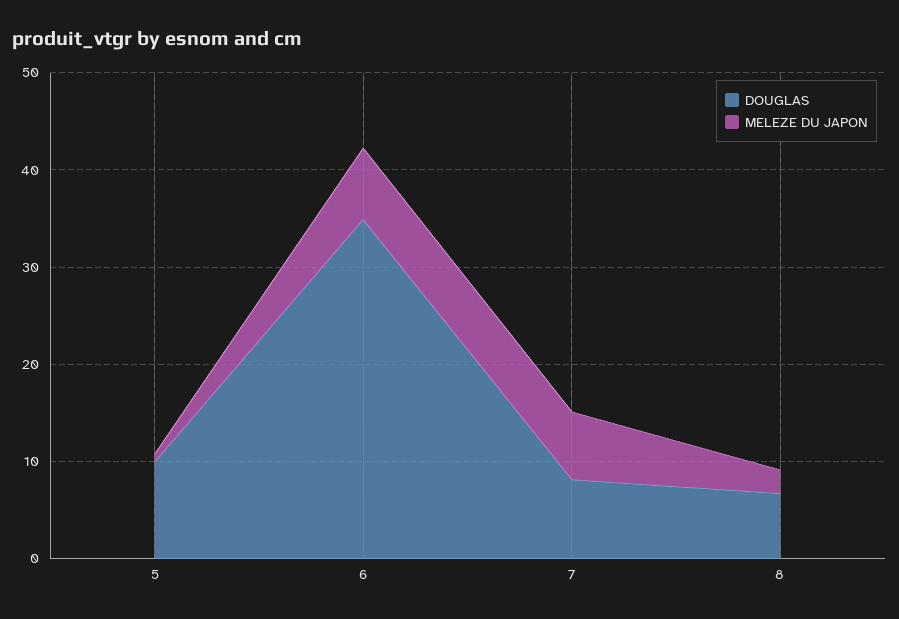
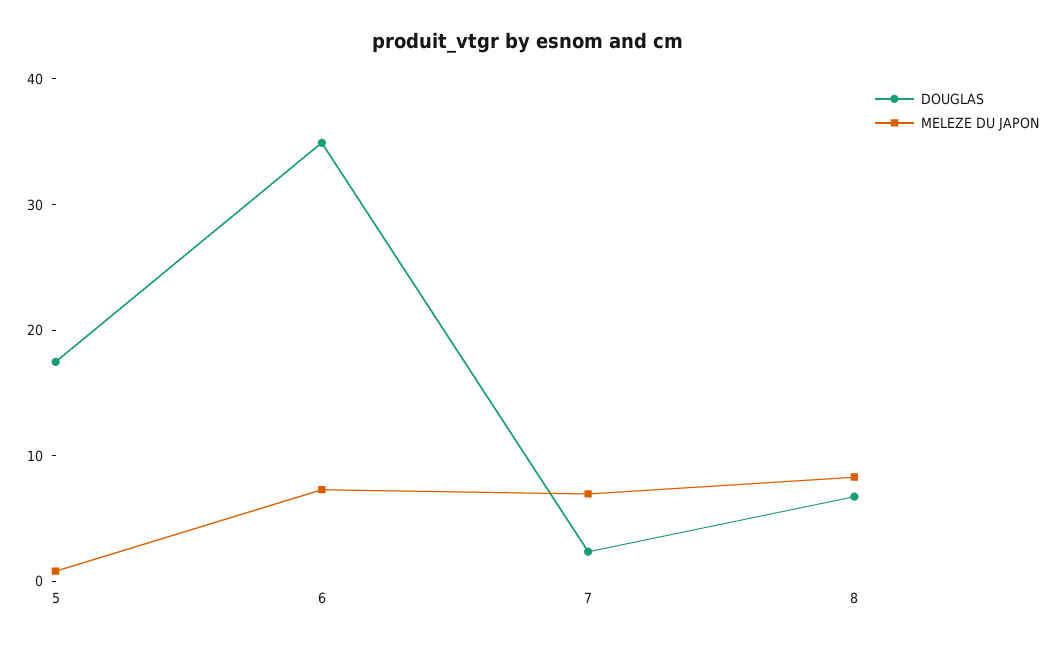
DOUGLAS, 5: 10 -> 18
DOUGLAS, 7: 8 -> 2
MELEZE DU JAPON, 8: 2 -> 8

